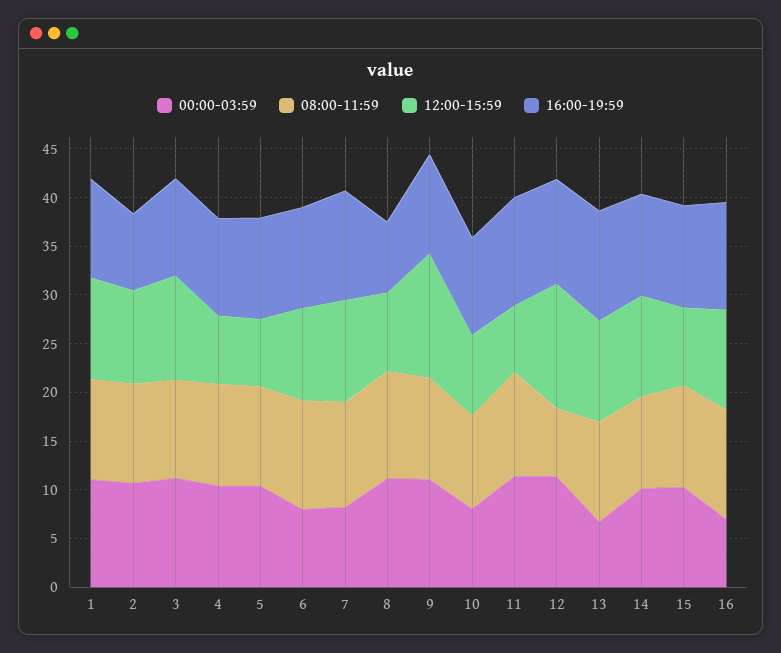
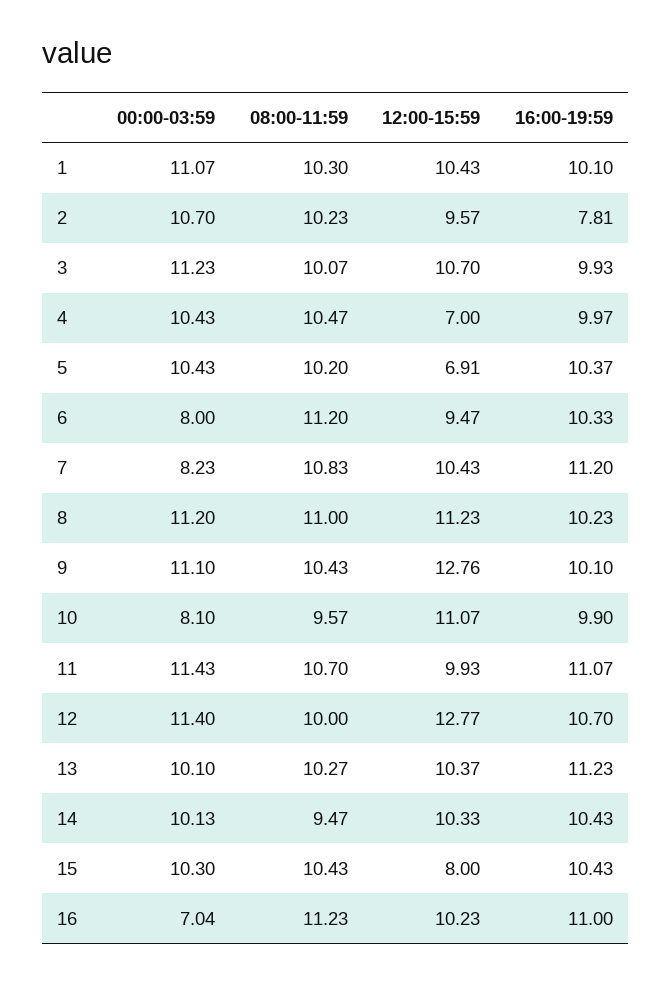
12:00-15:59, 8: 8 -> 11.23
16:00-19:59, 8: 7 -> 10.23
12:00-15:59, 10: 8 -> 11.07
12:00-15:59, 11: 7 -> 9.93
08:00-11:59, 12: 7 -> 10
00:00-03:59, 13: 7 -> 10.1

